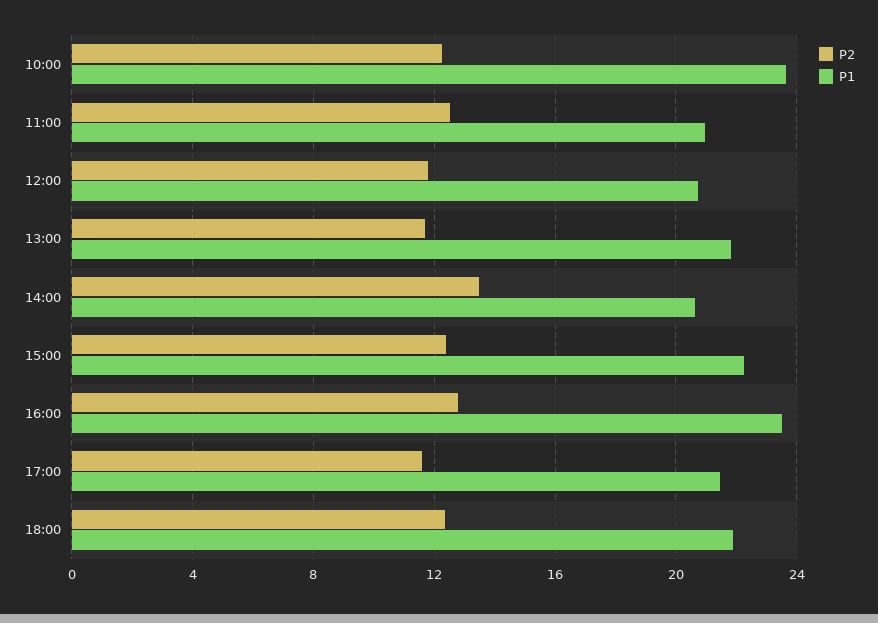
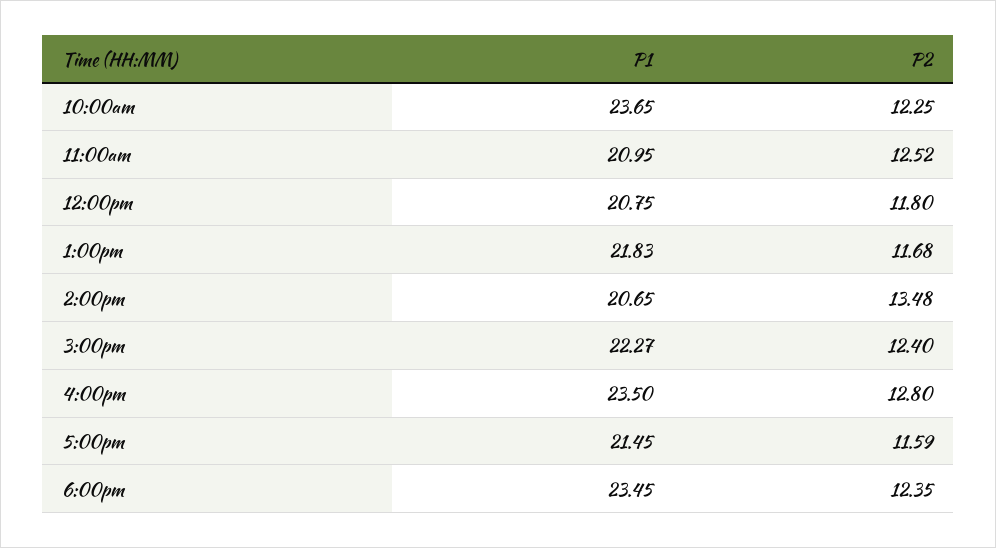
P1, 18:00: 22 -> 23.45

